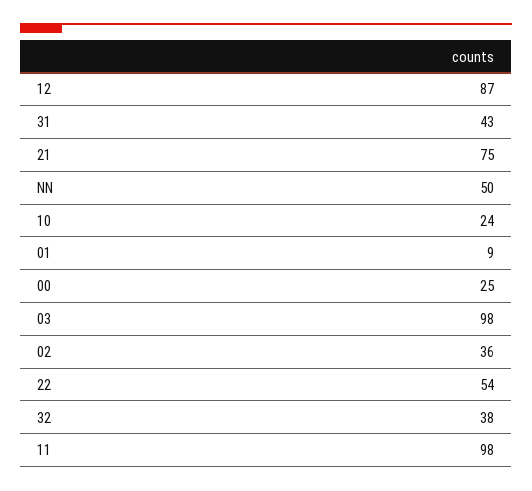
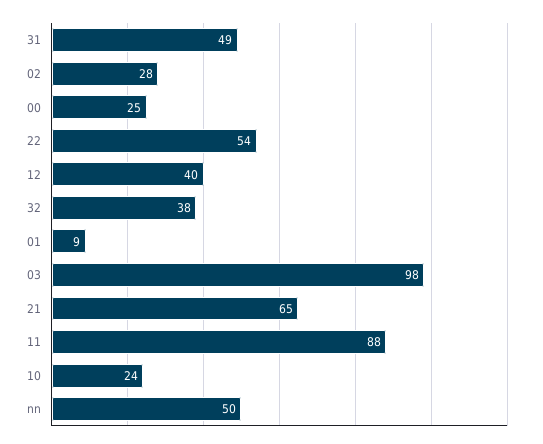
12: 87 -> 40
31: 43 -> 49
21: 75 -> 65
02: 36 -> 28
11: 98 -> 88

